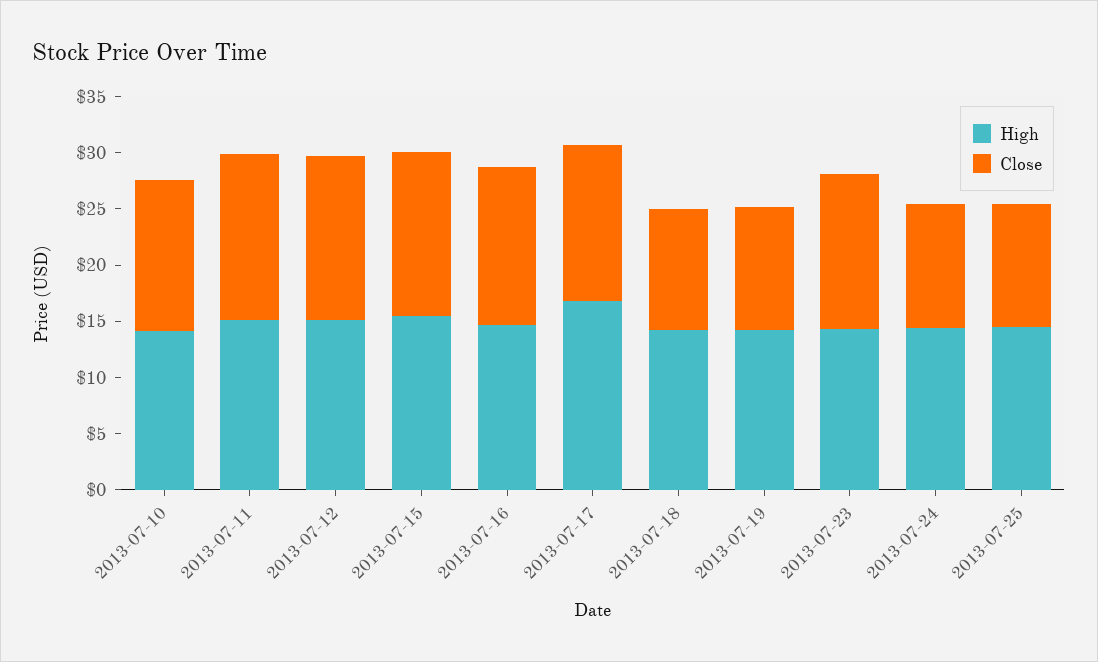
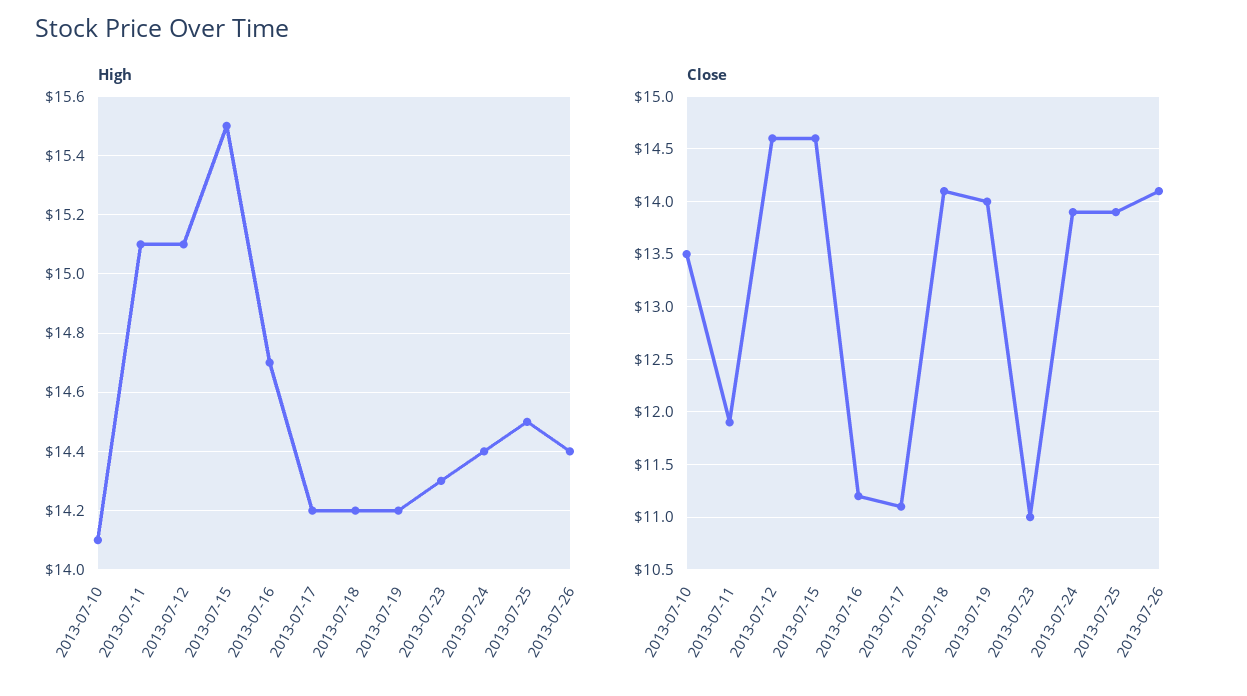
Close, 2013-07-11: 15 -> 11.9
Close, 2013-07-16: 14 -> 11.2
High, 2013-07-17: 17 -> 14.2
Close, 2013-07-17: 14 -> 11.1
Close, 2013-07-18: 11 -> 14.1
Close, 2013-07-19: 11 -> 14
Close, 2013-07-23: 14 -> 11
Close, 2013-07-24: 11 -> 13.9
Close, 2013-07-25: 11 -> 13.9
High, 2013-07-26: none -> 14.4
Close, 2013-07-26: none -> 14.1

